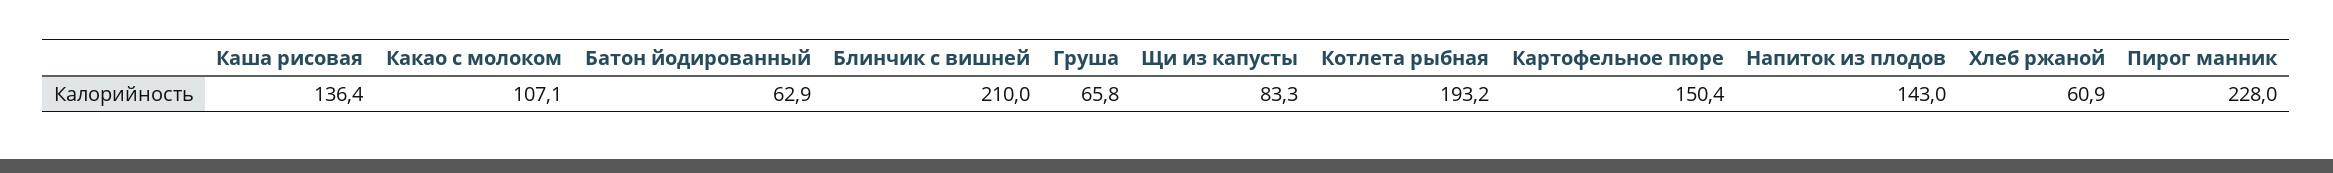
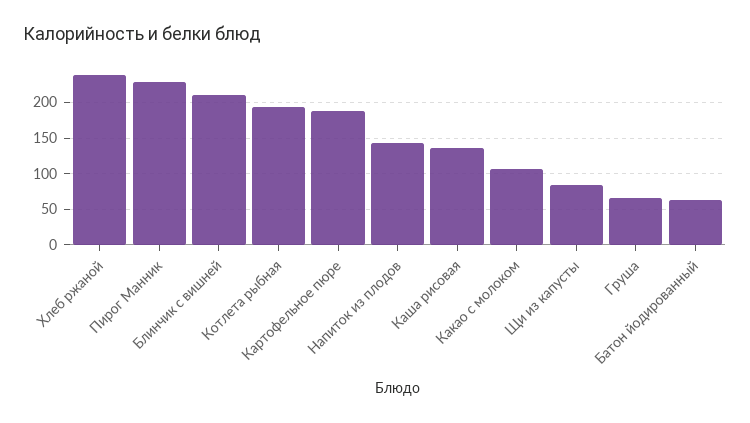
Картофельное пюре: 150.4 -> 190
Хлеб ржаной: 60.9 -> 240

